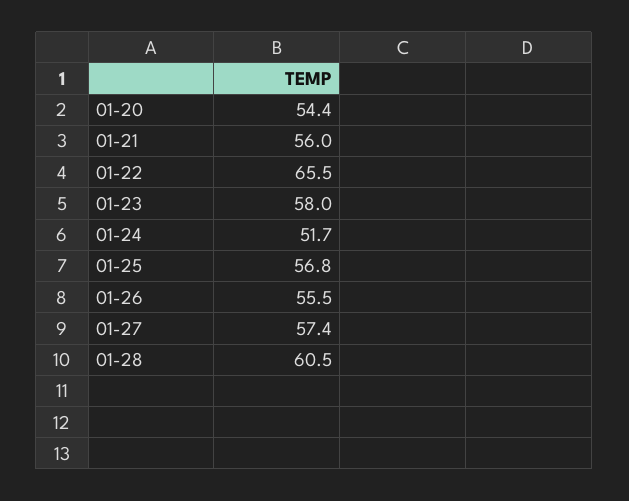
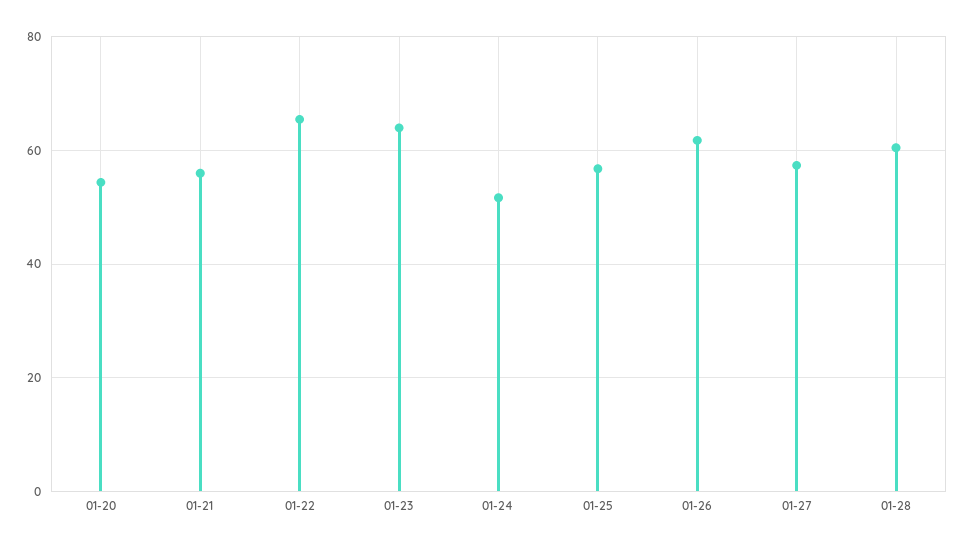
01-23: 58 -> 64
01-26: 55.5 -> 62

